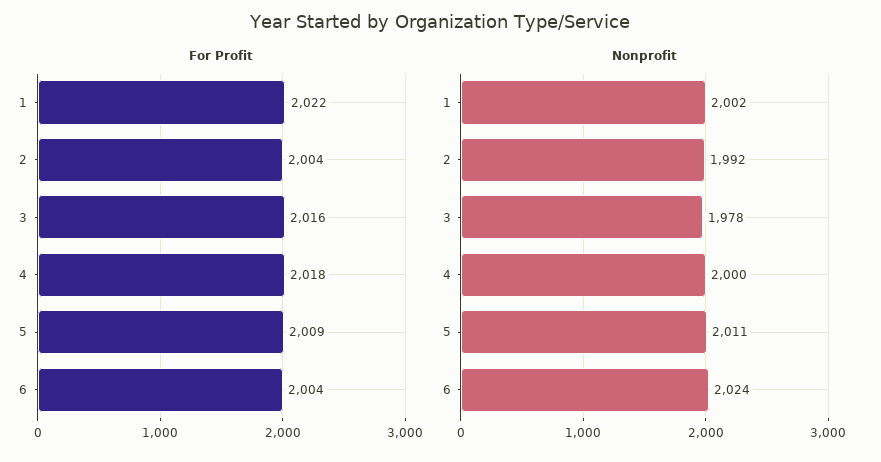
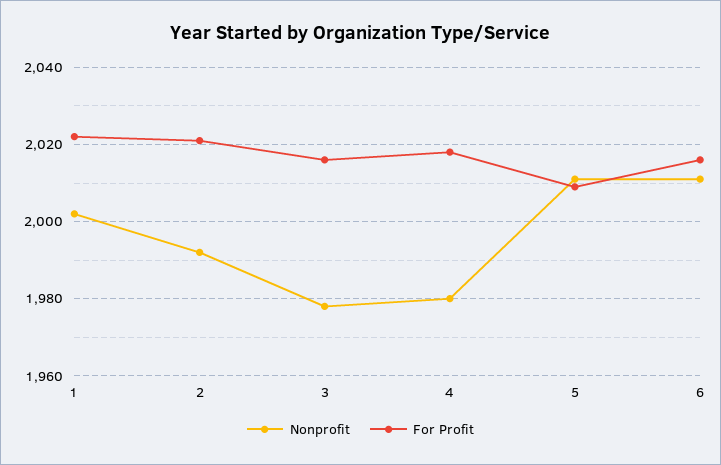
For Profit, 2: 2004 -> 2020
For Profit, 6: 2004 -> 2015
Nonprofit, 4: 2000 -> 1980
Nonprofit, 6: 2024 -> 2010

